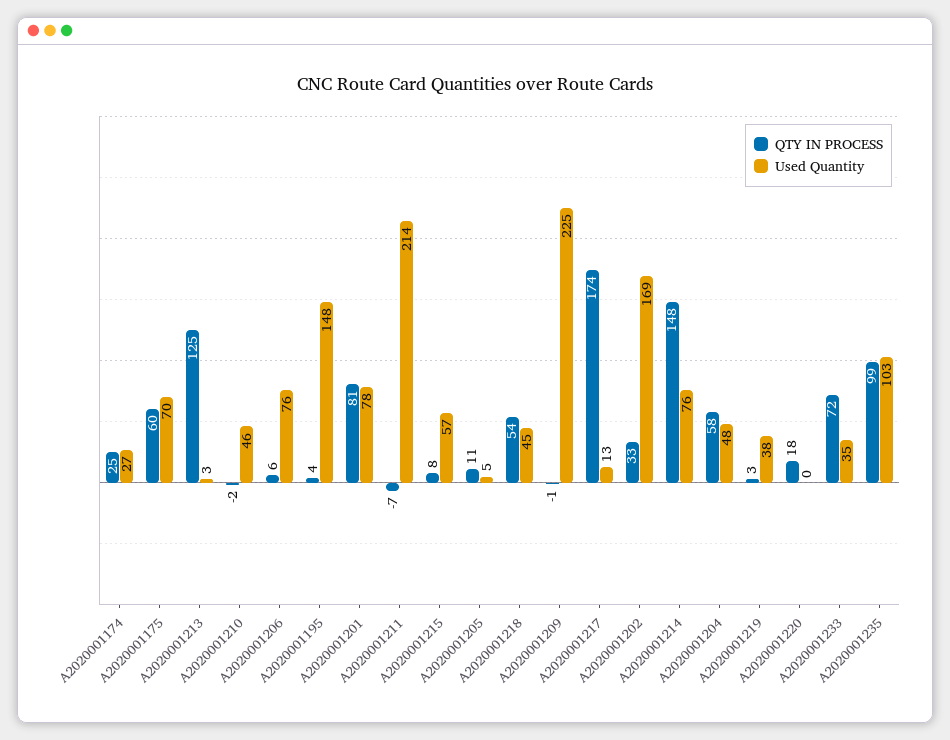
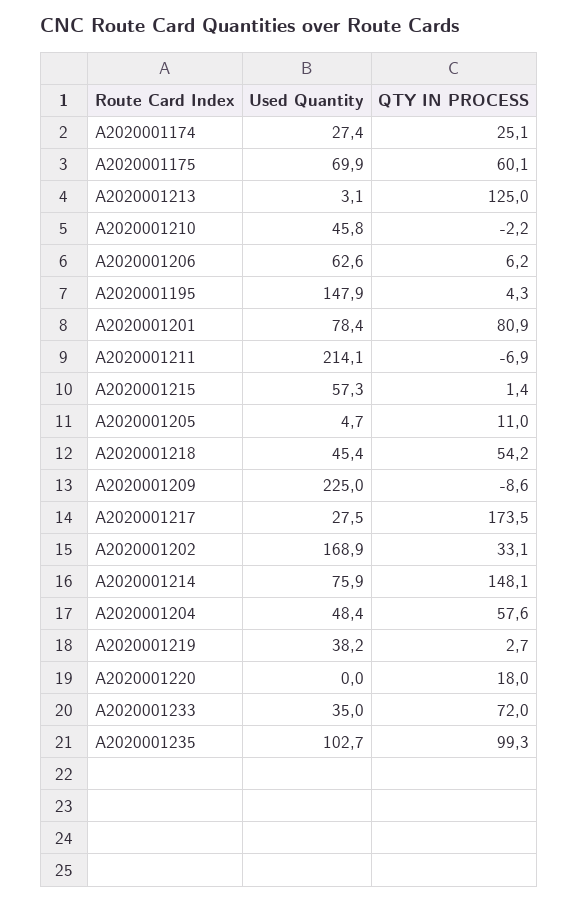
Used Quantity, A2020001206: 76 -> 62.6
QTY IN PROCESS, A2020001215: 8 -> 1.4
QTY IN PROCESS, A2020001209: -1 -> -8.6
Used Quantity, A2020001217: 13 -> 27.5

